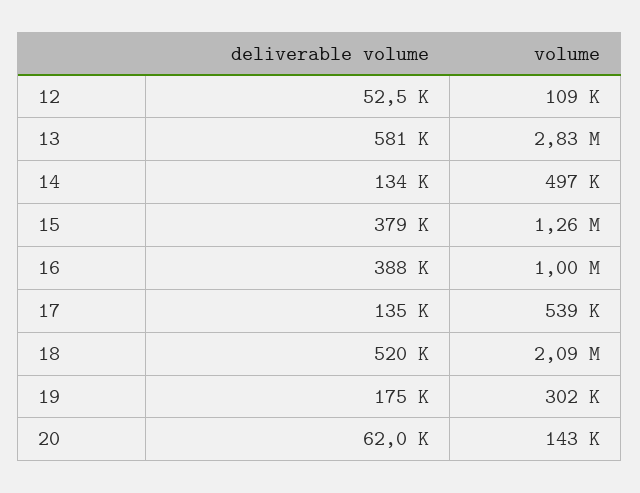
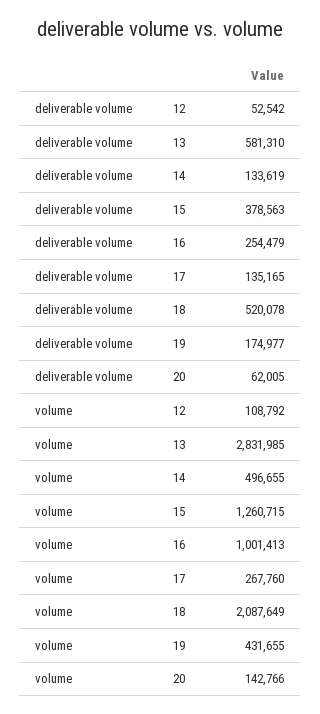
deliverable volume, 16: 388000 -> 254479
volume, 17: 539000 -> 267760
volume, 19: 302000 -> 431655

